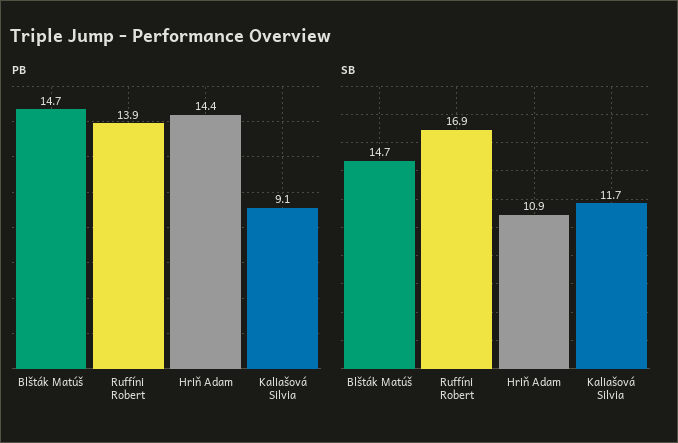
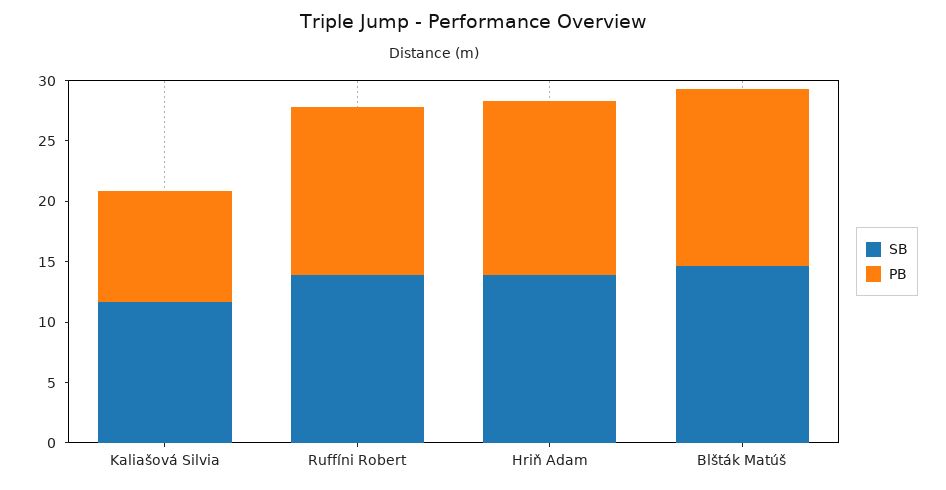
SB, Ruffíni Robert: 16.9 -> 14
SB, Hriň Adam: 10.9 -> 14

